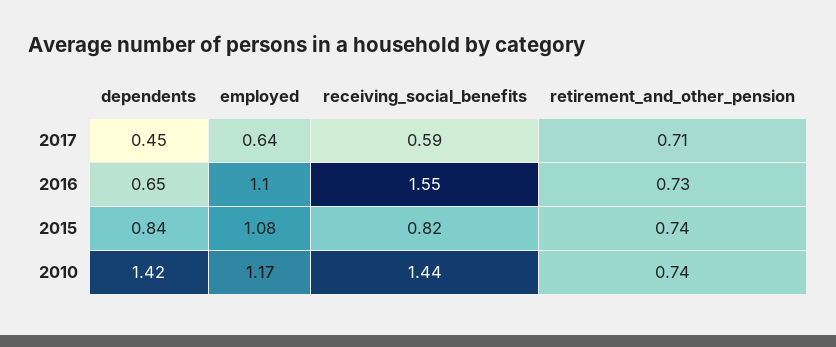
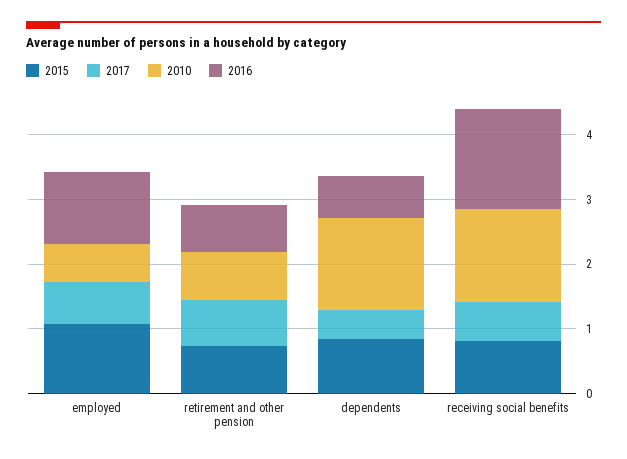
2010, employed: 1.17 -> 0.6

